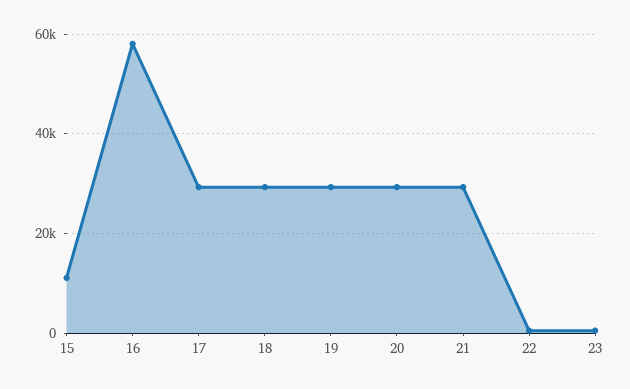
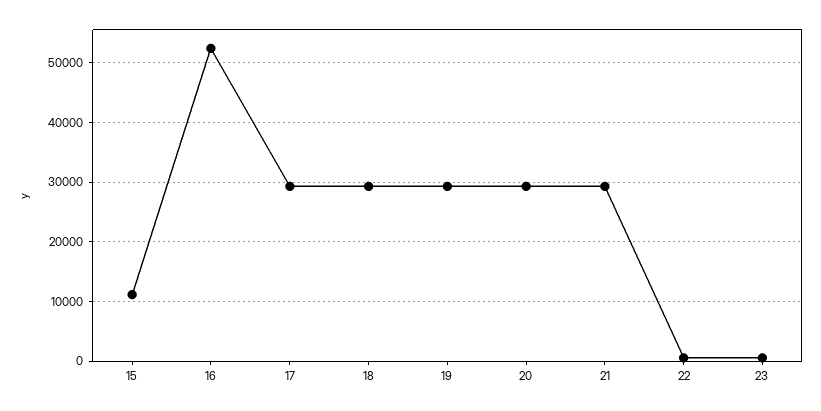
16: 58000 -> 52000

